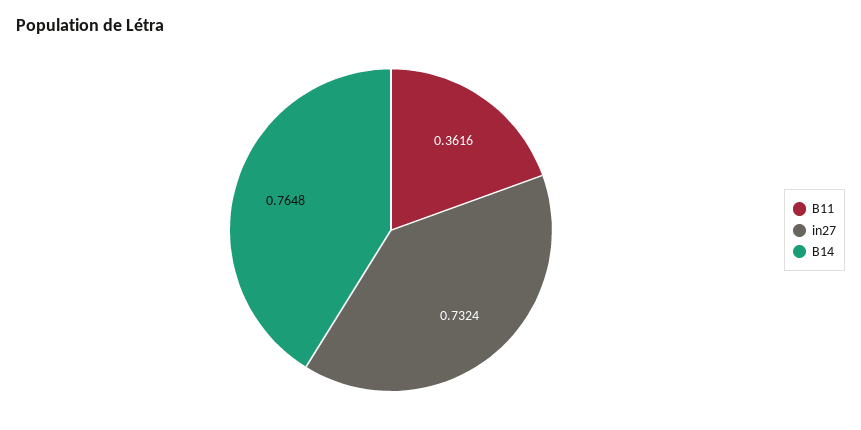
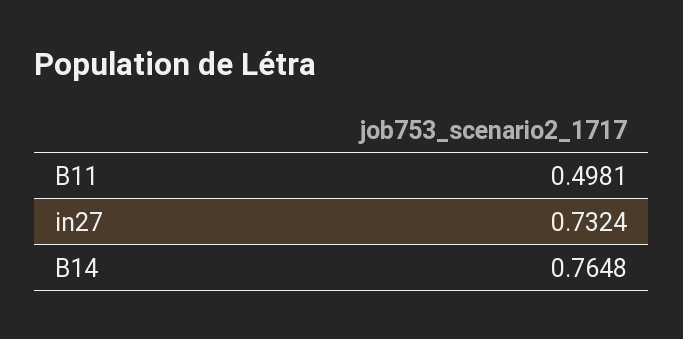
B11: 0.3616 -> 0.4981

